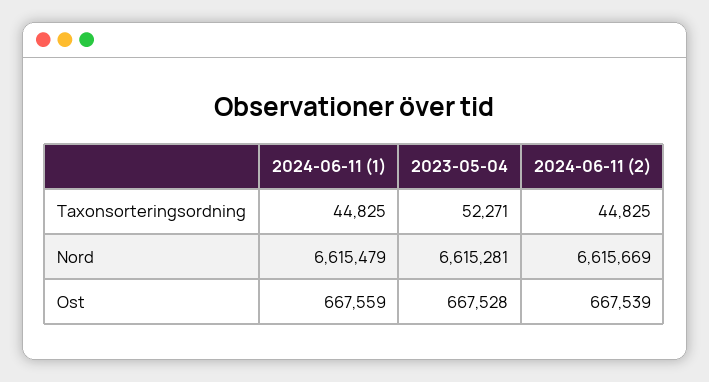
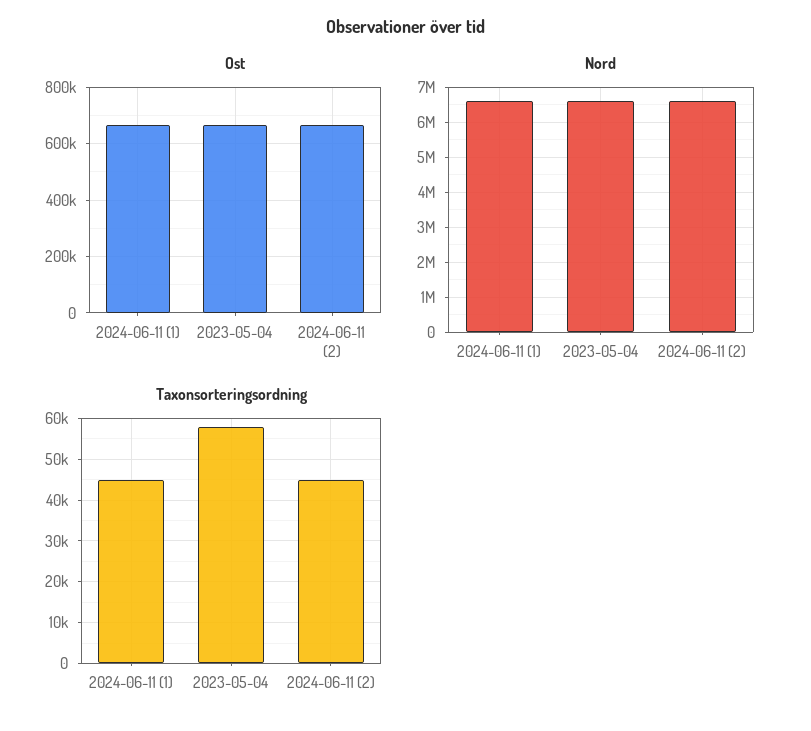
Taxonsorteringsordning, 2023-05-04: 52271 -> 58000

